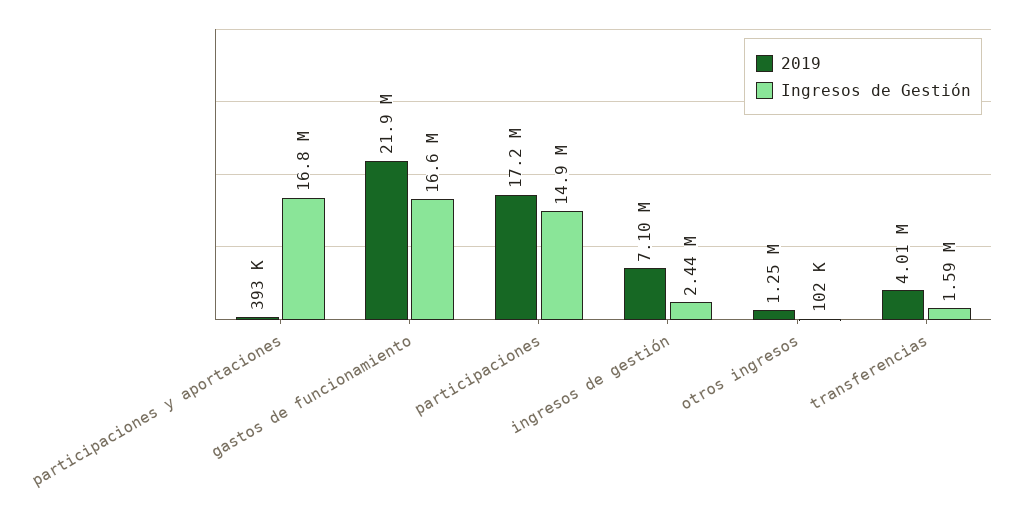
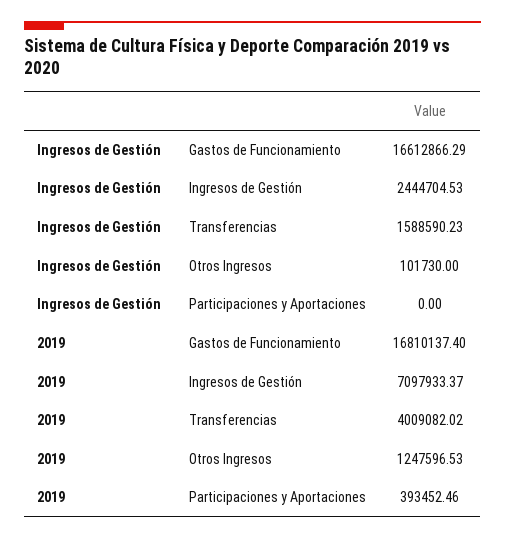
Ingresos de Gestión, participaciones y aportaciones: 16800000 -> 0
2019, gastos de funcionamiento: 21900000 -> 16810137.4
2019, participaciones: 17200000 -> none
Ingresos de Gestión, participaciones: 14900000 -> none

